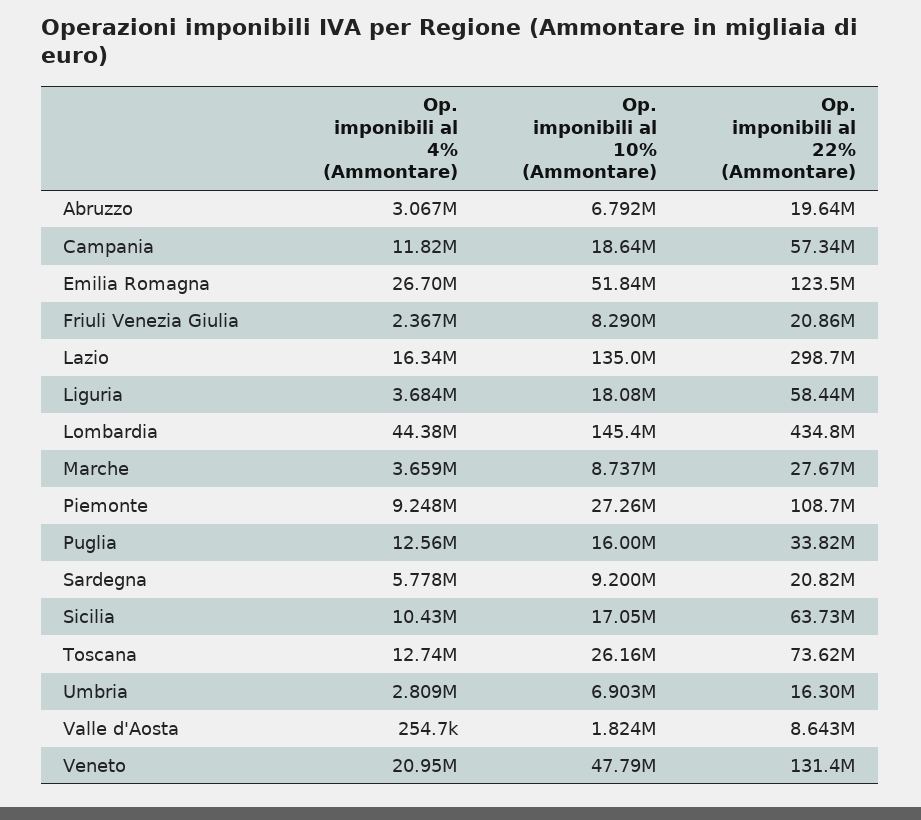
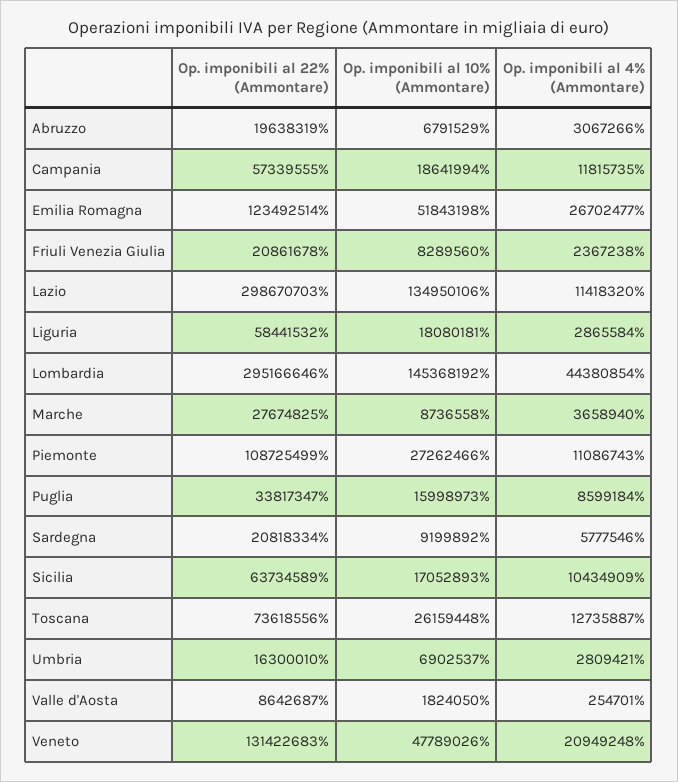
Op. imponibili al 4% (Ammontare), Lazio: 16340000 -> 11418320
Op. imponibili al 4% (Ammontare), Liguria: 3684000 -> 2865584
Op. imponibili al 22% (Ammontare), Lombardia: 434800000 -> 295166646
Op. imponibili al 4% (Ammontare), Piemonte: 9248000 -> 11086743
Op. imponibili al 4% (Ammontare), Puglia: 12560000 -> 8599184

